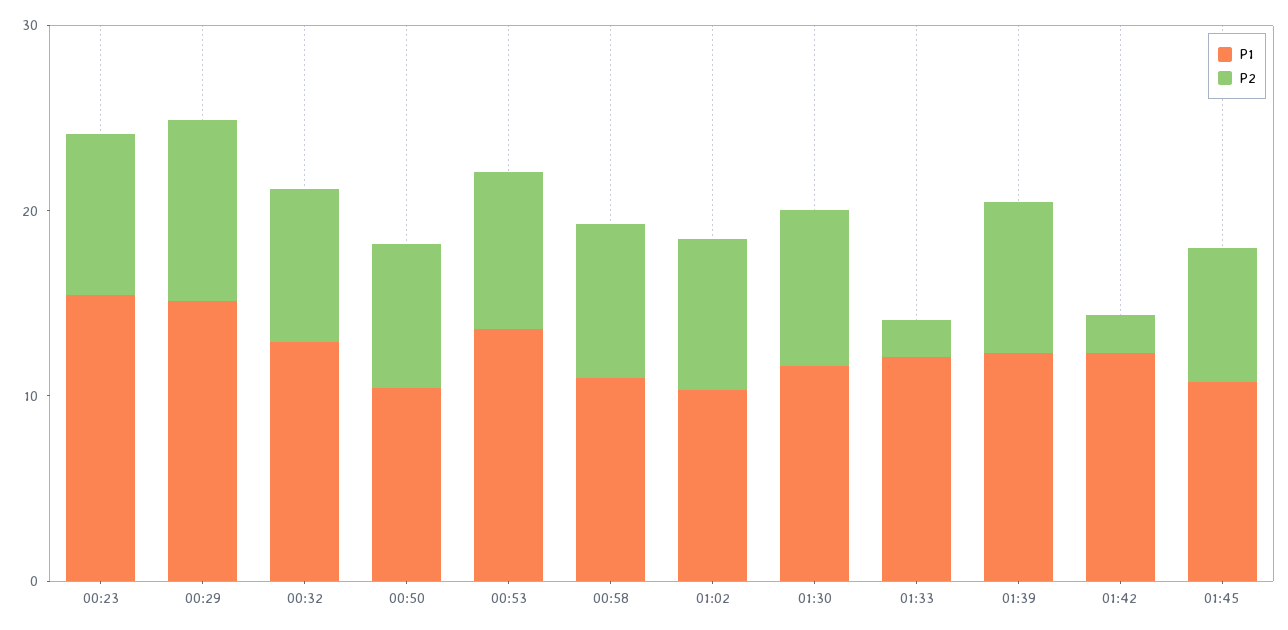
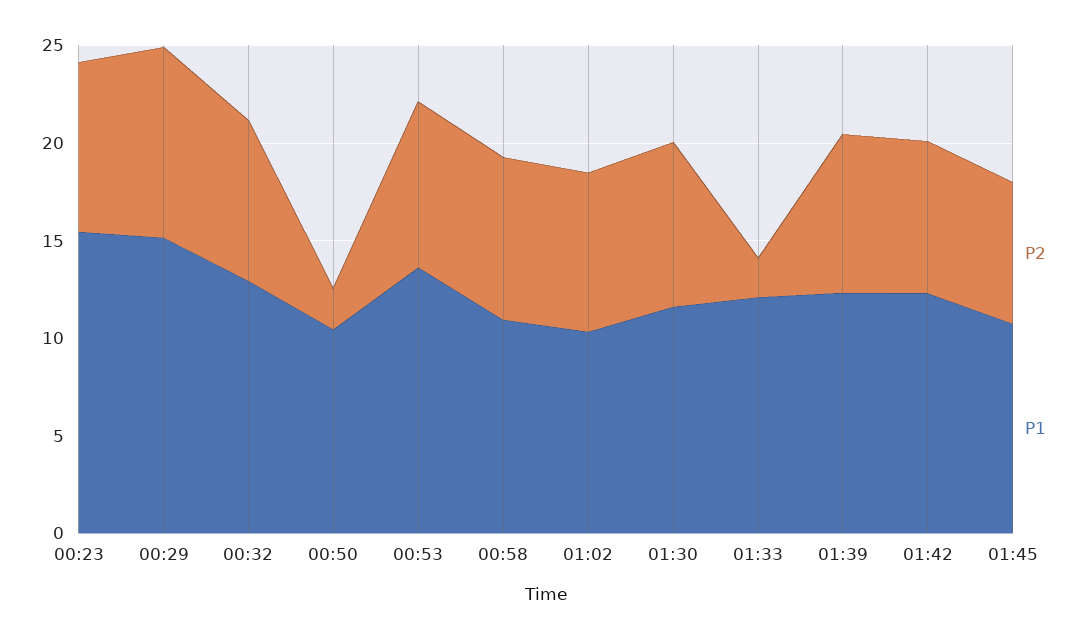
P2, 00:50: 8 -> 2
P2, 01:42: 2 -> 8

